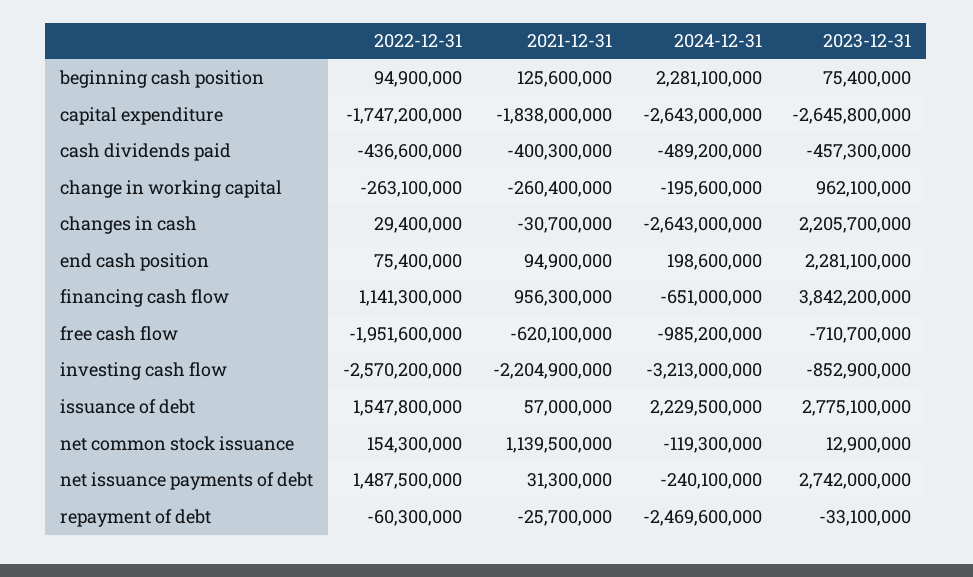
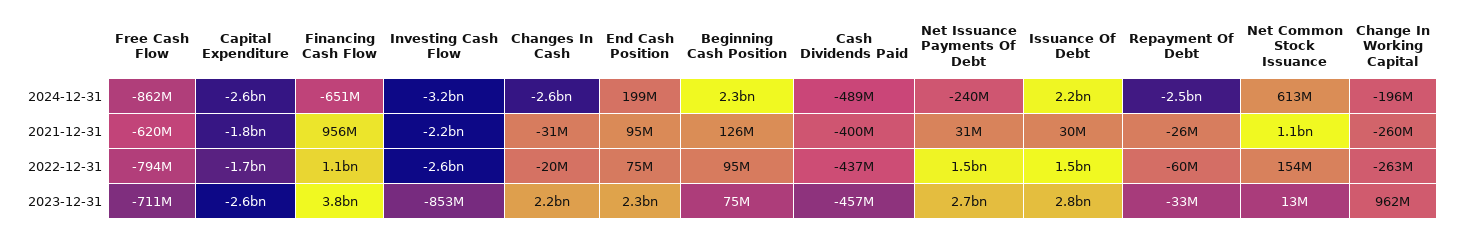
2022-12-31, changes in cash: 29400000 -> -20000000
2022-12-31, free cash flow: -1951600000 -> -794000000
2024-12-31, free cash flow: -985200000 -> -862000000
2021-12-31, issuance of debt: 57000000 -> 30000000
2024-12-31, net common stock issuance: -119300000 -> 613000000

